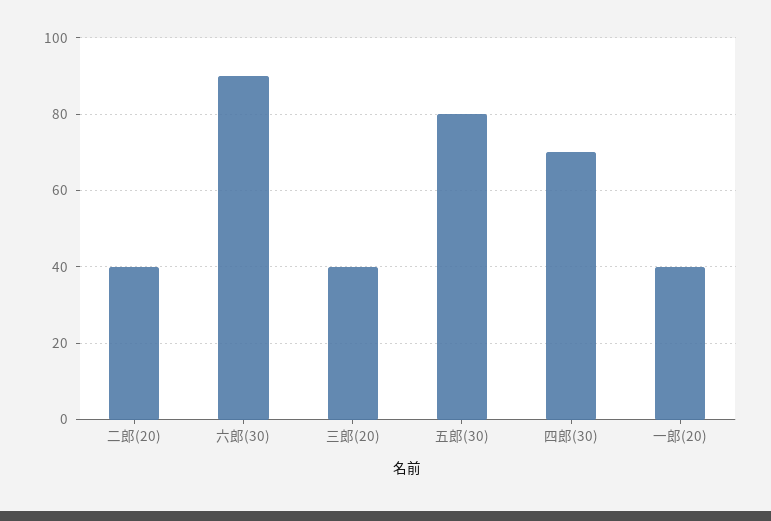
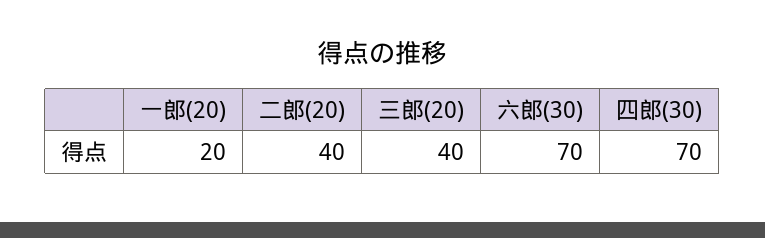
六郎(30): 90 -> 70
五郎(30): 80 -> none
一郎(20): 40 -> 20

